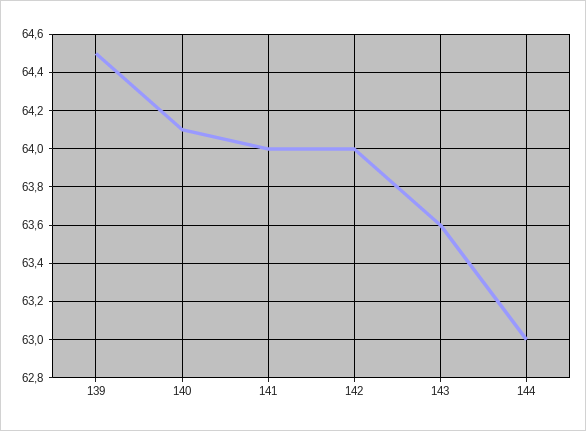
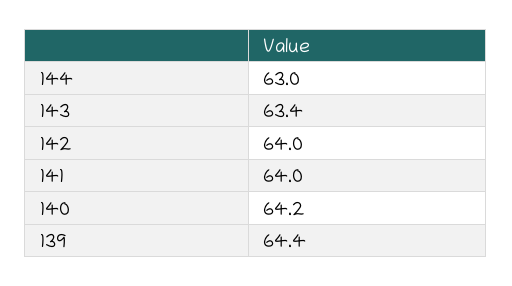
139: 64.5 -> 64.4
140: 64.1 -> 64.2
143: 63.6 -> 63.4

